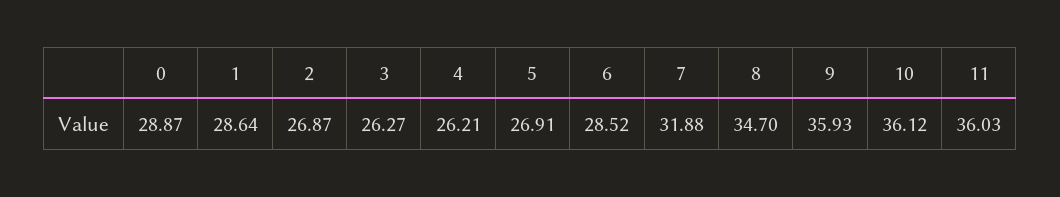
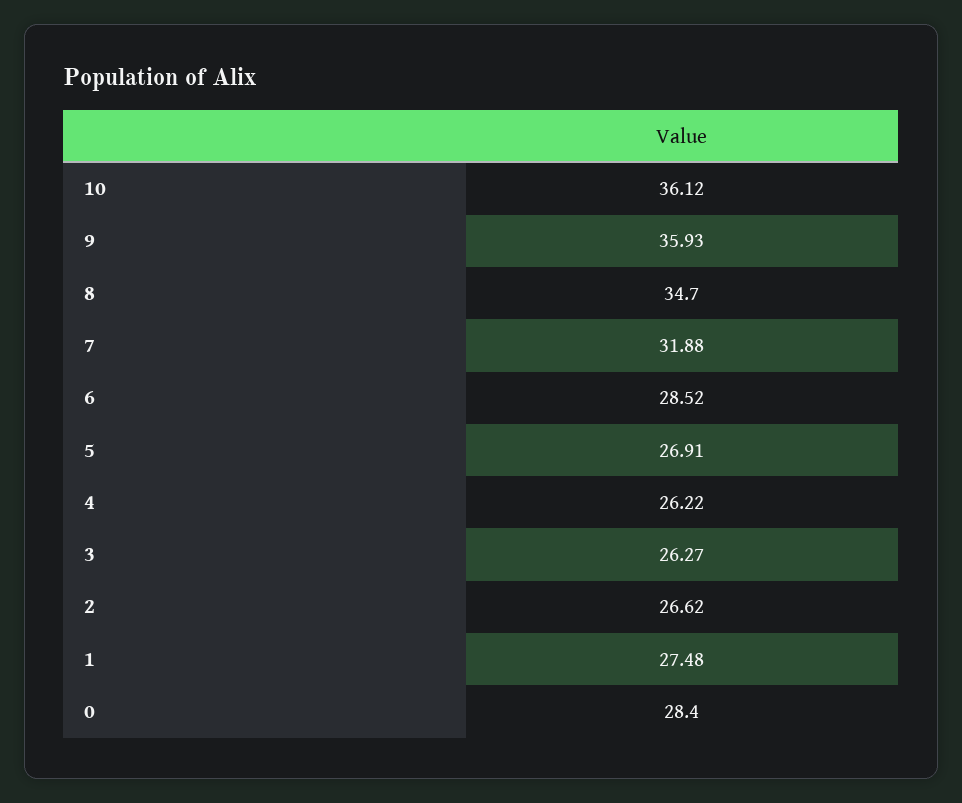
0: 28.87 -> 28.4
1: 28.64 -> 27.48
2: 26.87 -> 26.62
4: 26.21 -> 26.22
11: 36.03 -> none

